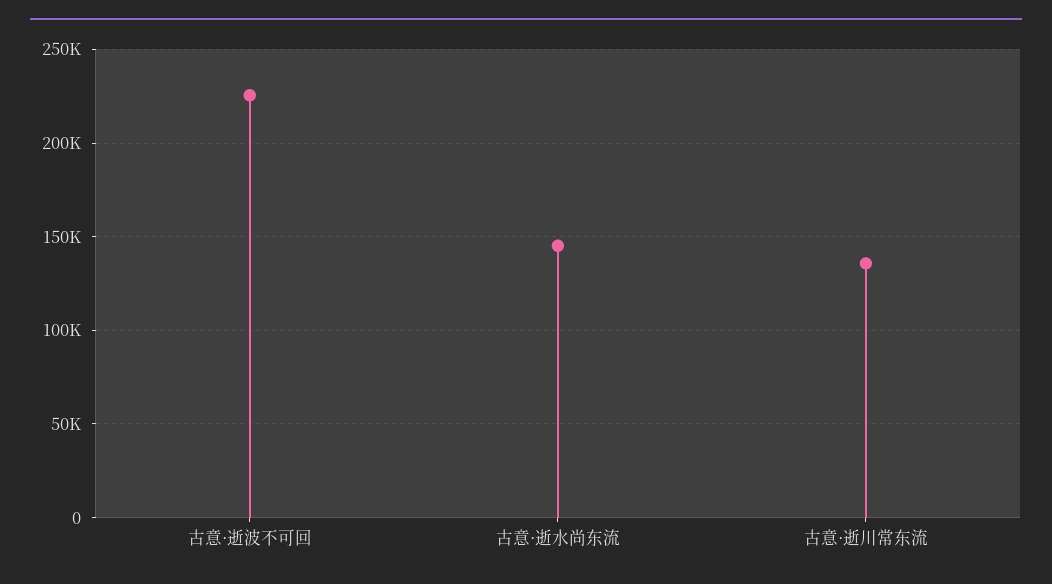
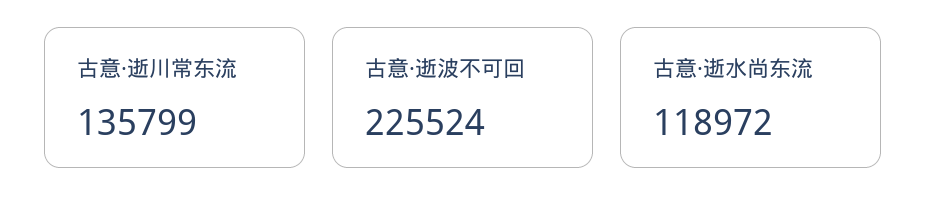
古意·逝水尚东流: 145000 -> 118972

